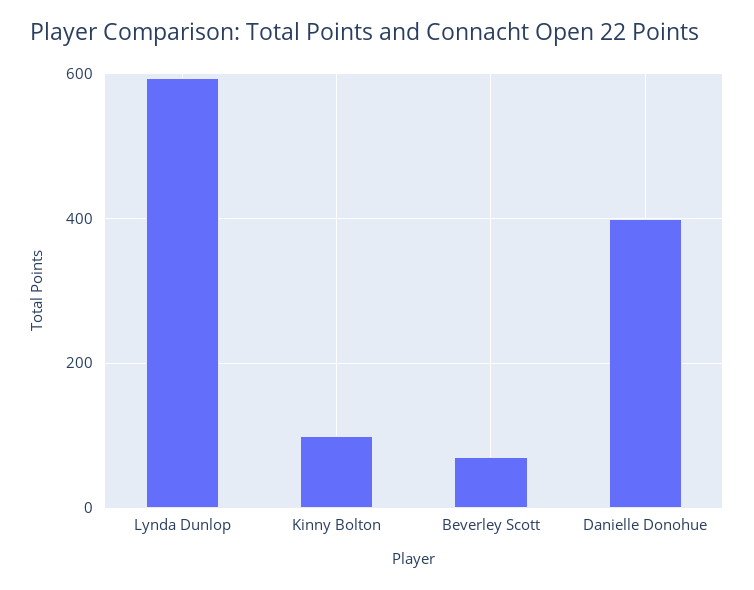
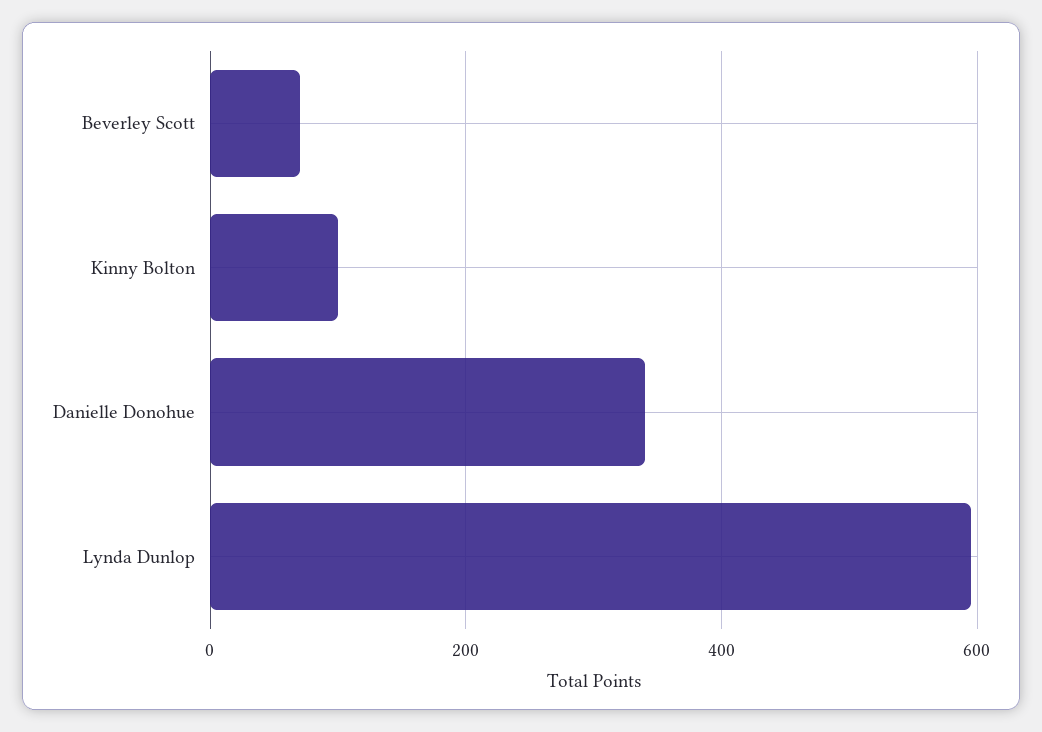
Danielle Donohue: 400 -> 340

